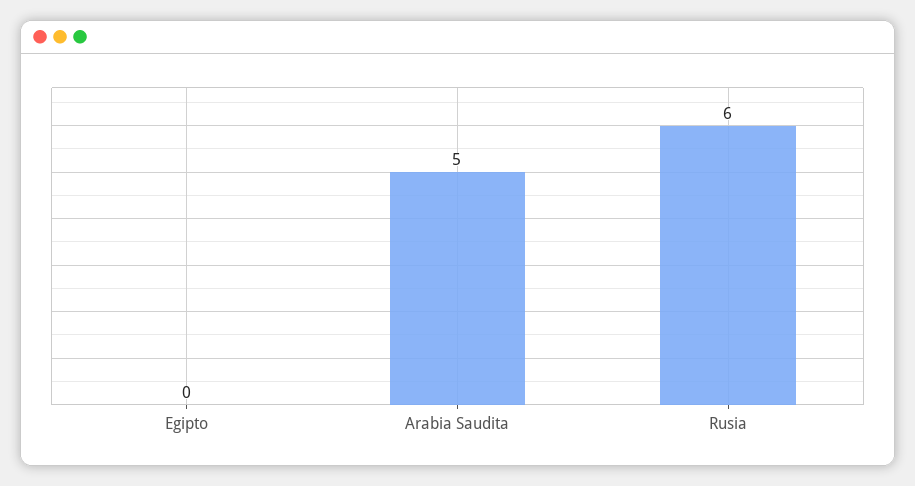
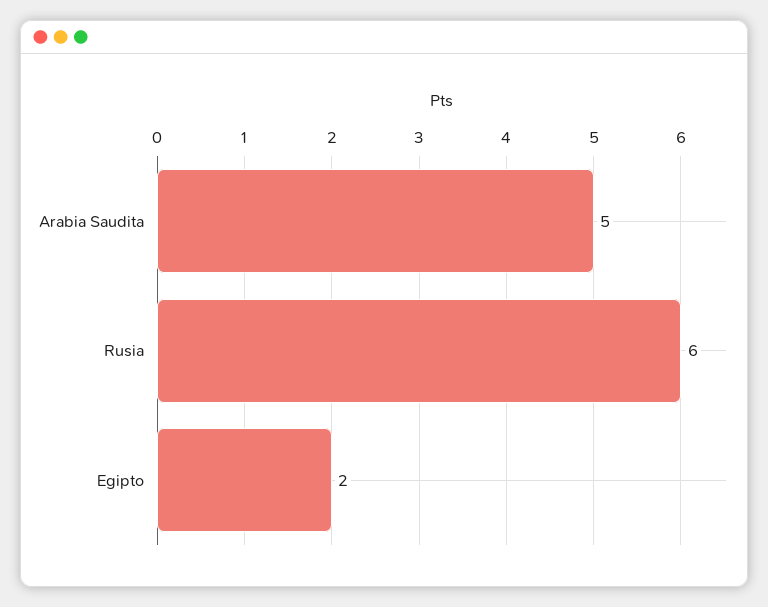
Egipto: 0 -> 2

